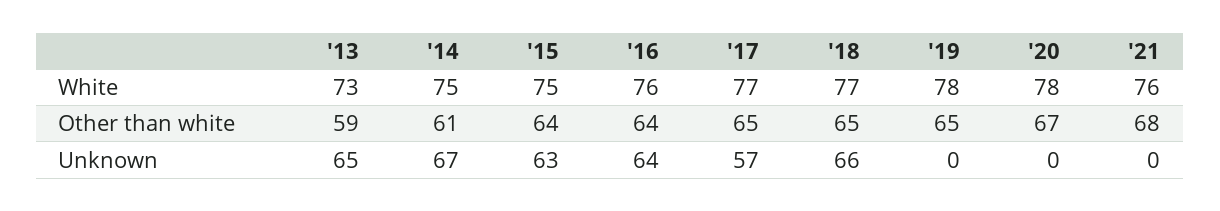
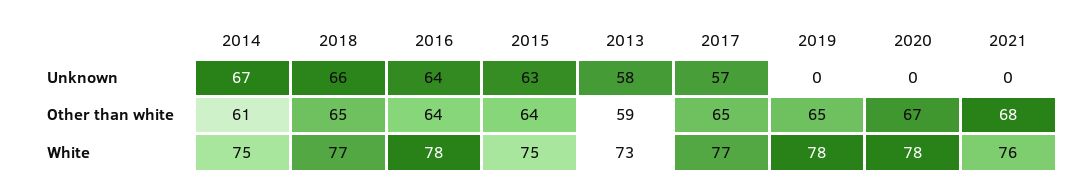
'16, White: 76 -> 78
'13, Unknown: 65 -> 58

